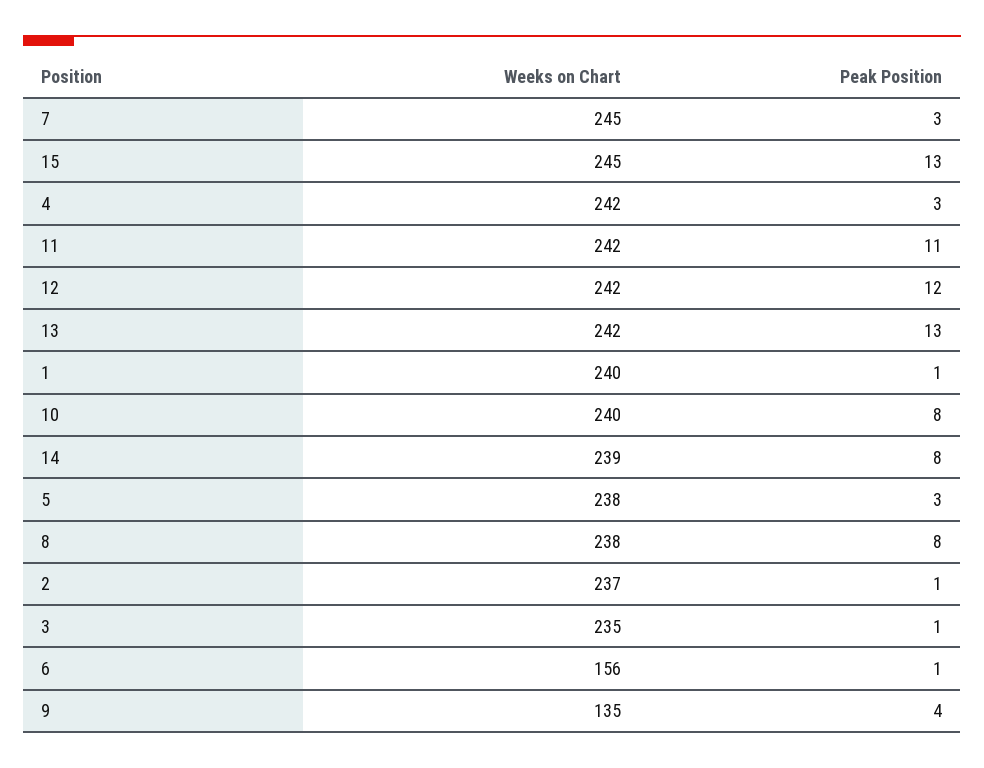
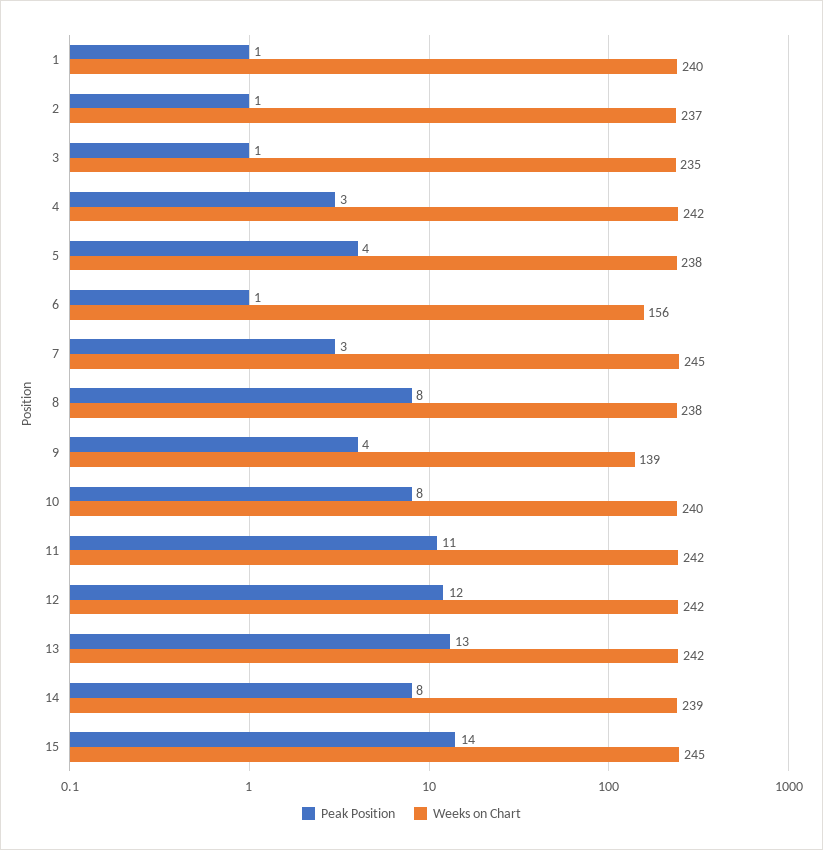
Peak Position, 15: 13 -> 14
Peak Position, 5: 3 -> 4
Weeks on Chart, 9: 135 -> 139

